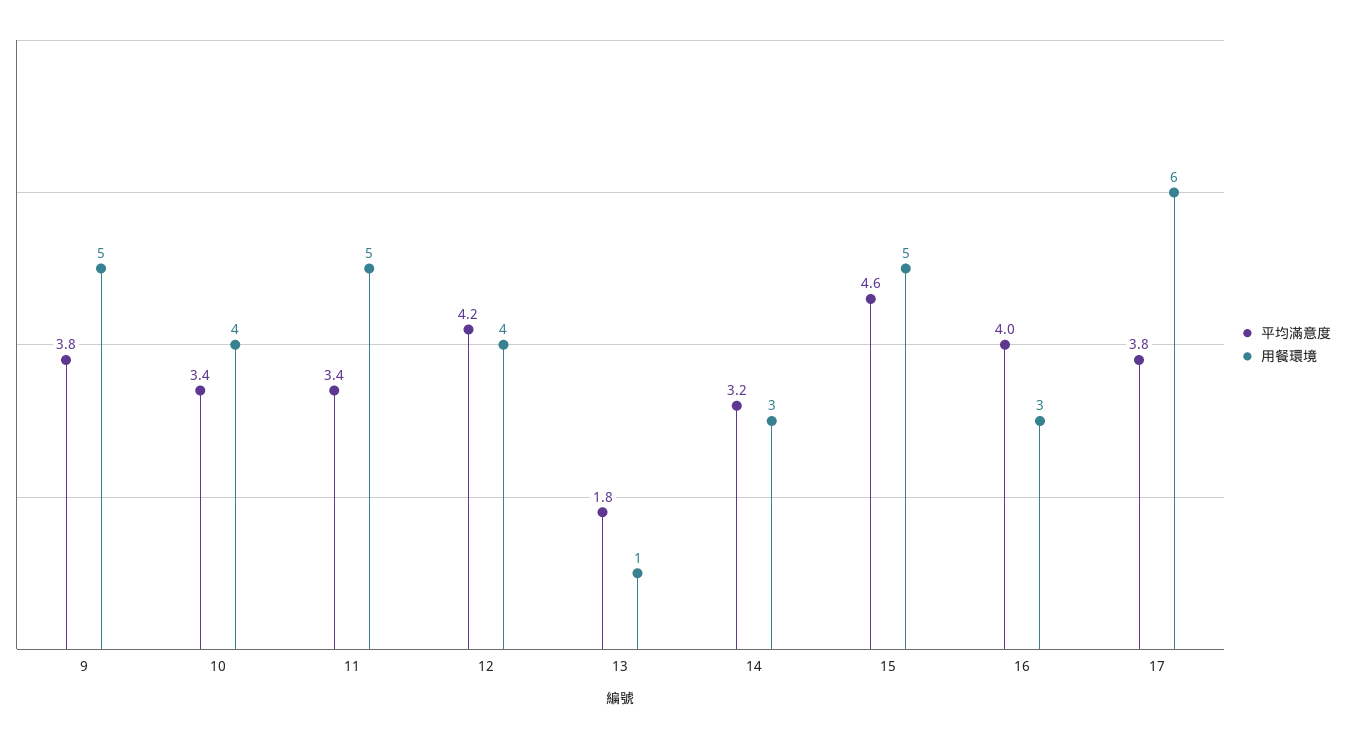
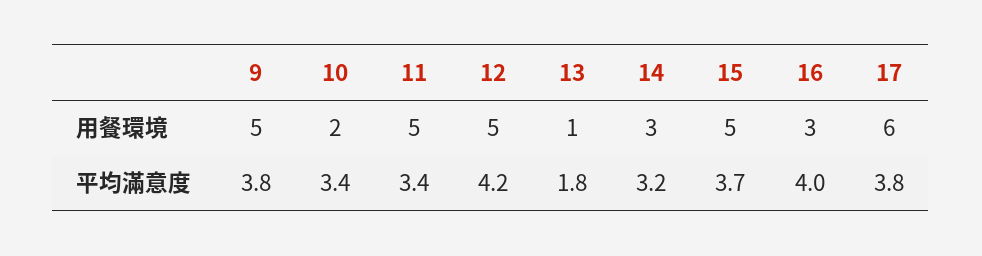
用餐環境, 10: 4 -> 2
用餐環境, 12: 4 -> 5
平均滿意度, 15: 4.6 -> 3.7

